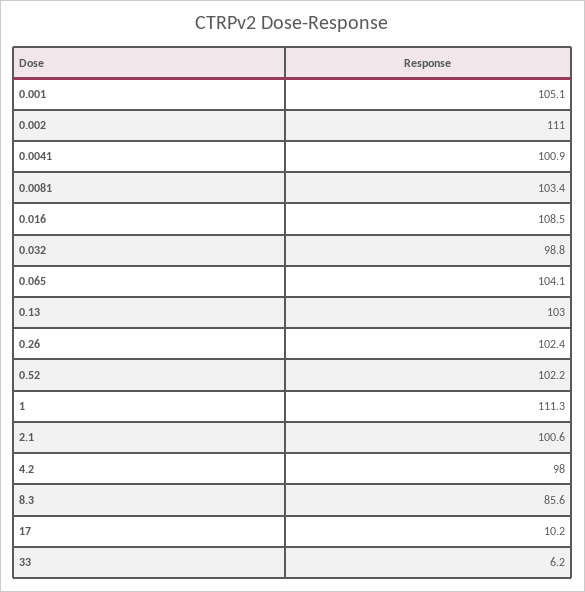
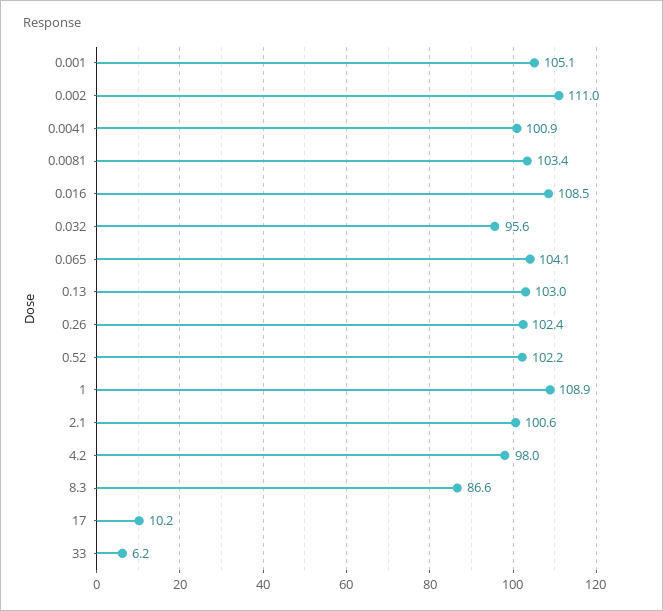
0.032: 98.8 -> 95.6
1: 111.3 -> 108.9
8.3: 85.6 -> 86.6

